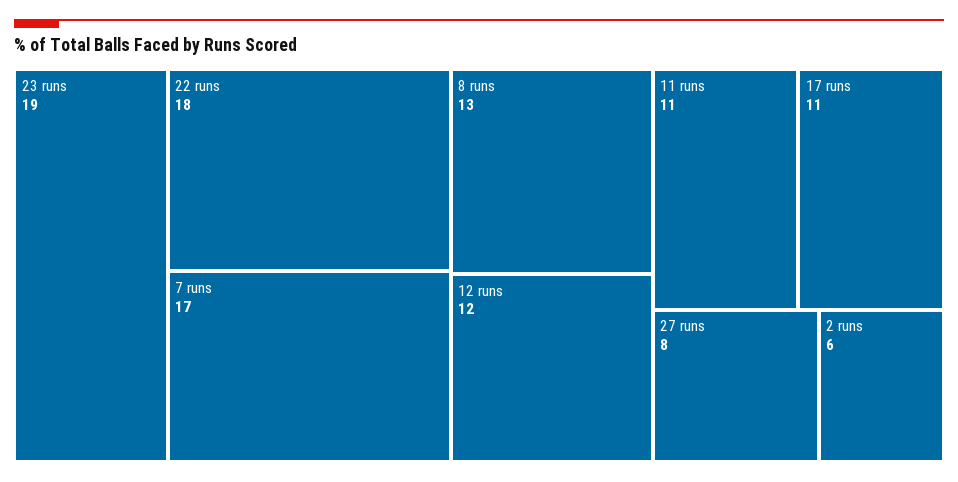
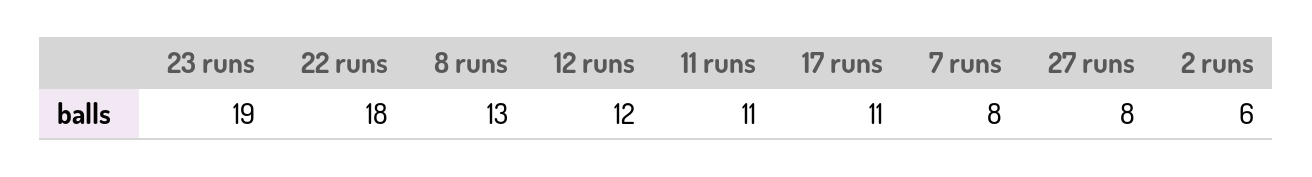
7 runs: 17 -> 8

